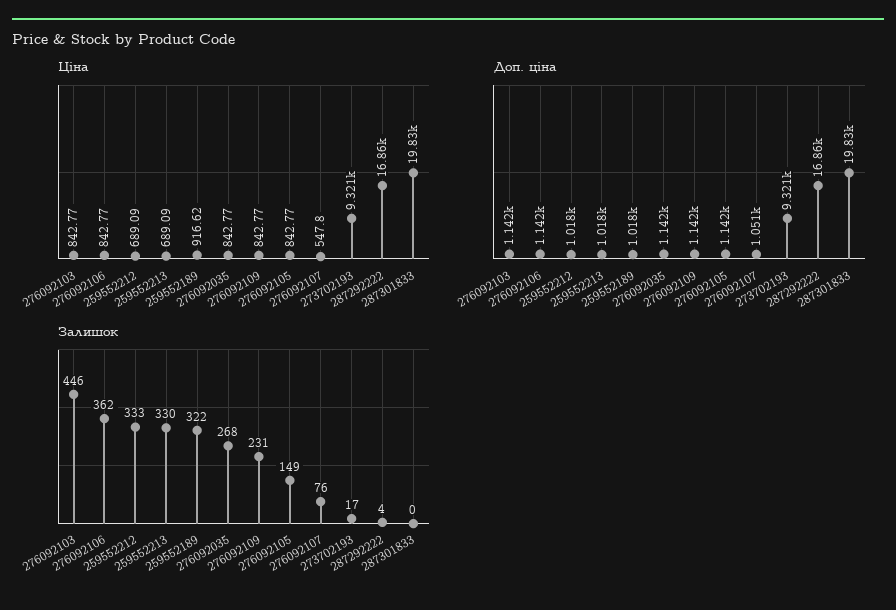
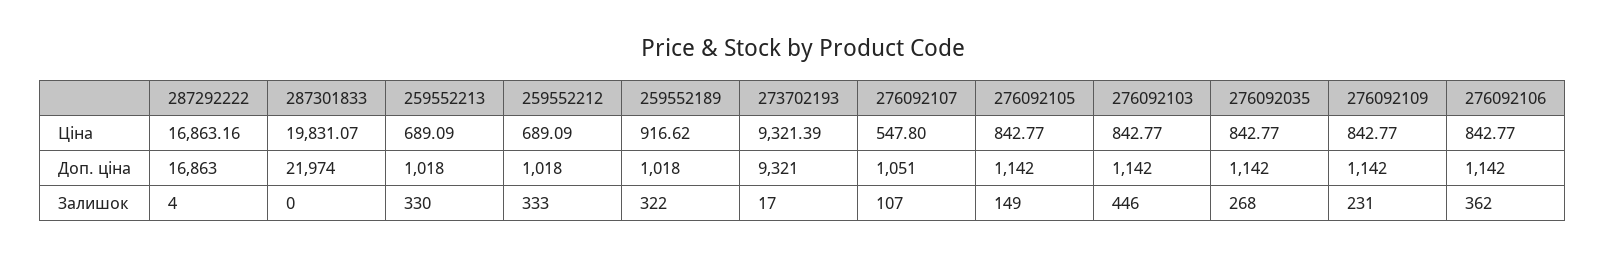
Доп. ціна, 287301833: 19830 -> 21974
Залишок, 276092107: 76 -> 107

